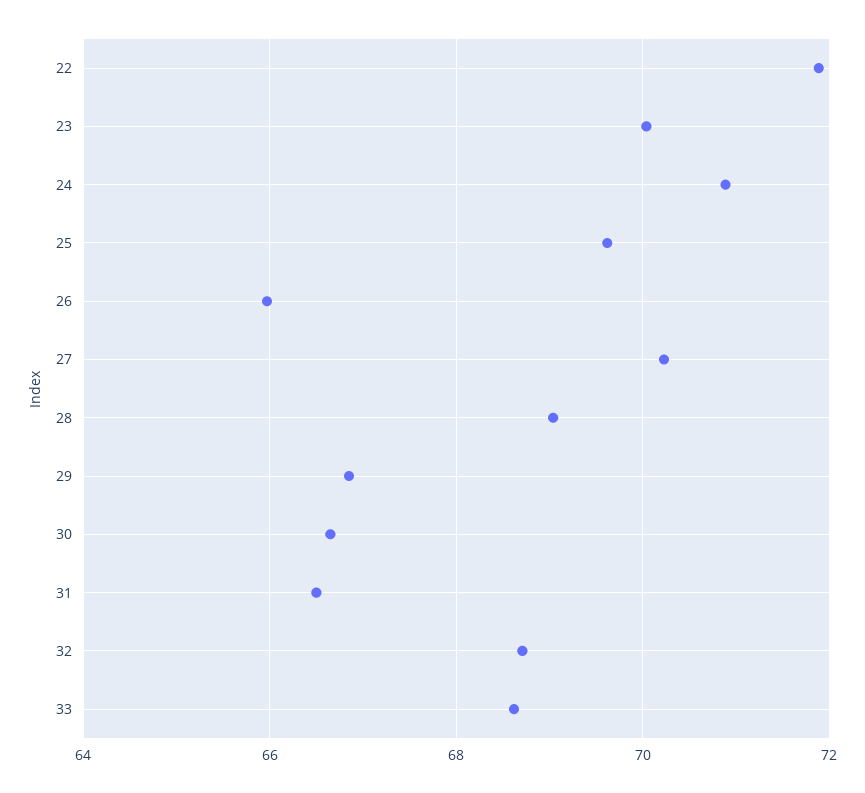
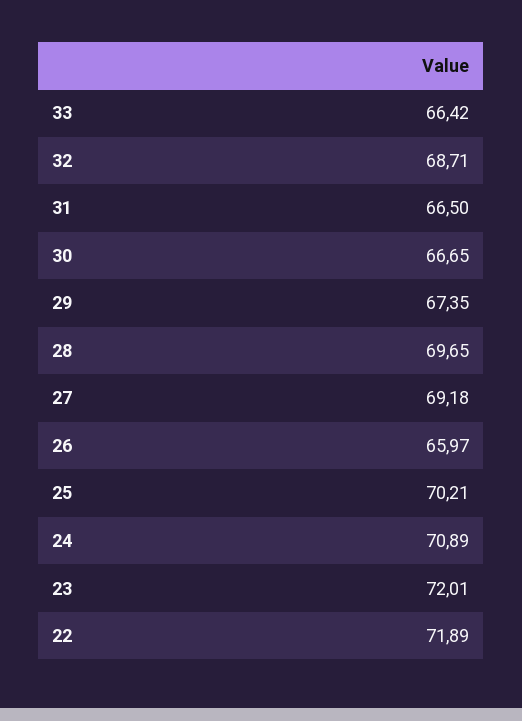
23: 70 -> 72.01
25: 69.6 -> 70.21
27: 70.2 -> 69.18
28: 69 -> 69.65
29: 66.8 -> 67.35
33: 68.6 -> 66.42

